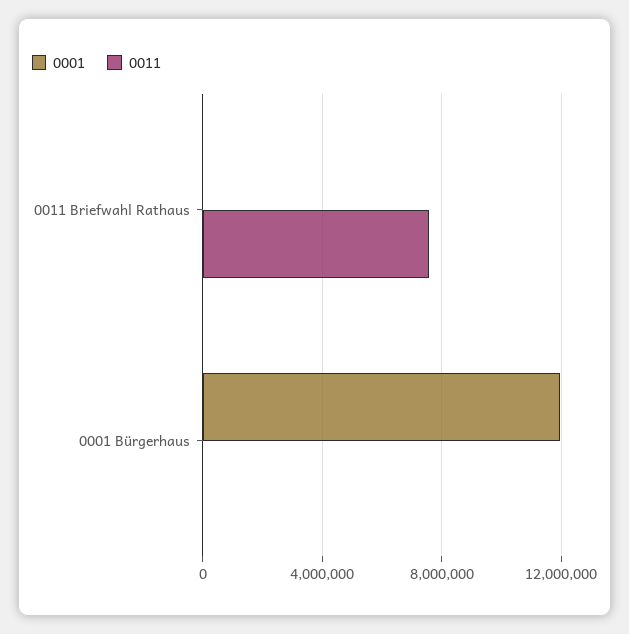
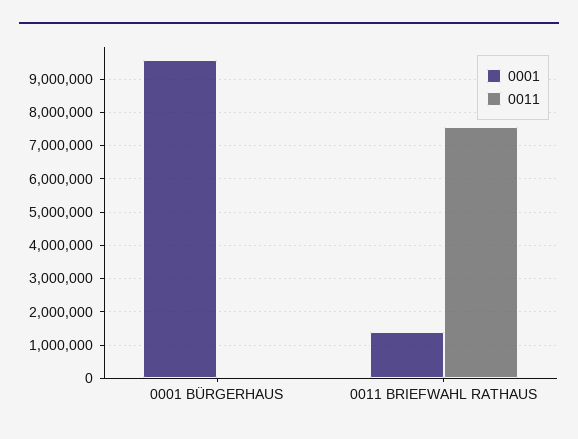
0001, 0011 Briefwahl Rathaus: 0 -> 1400000
0001, 0001 Bürgerhaus: 12000000 -> 9600000

